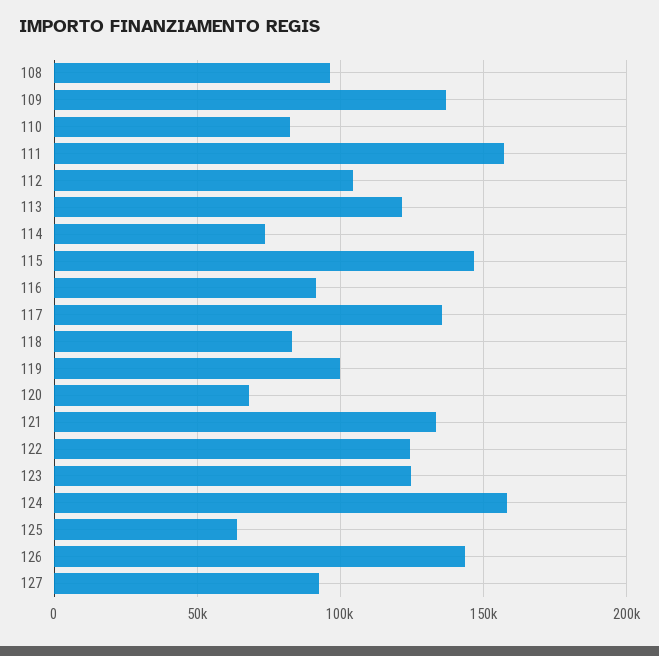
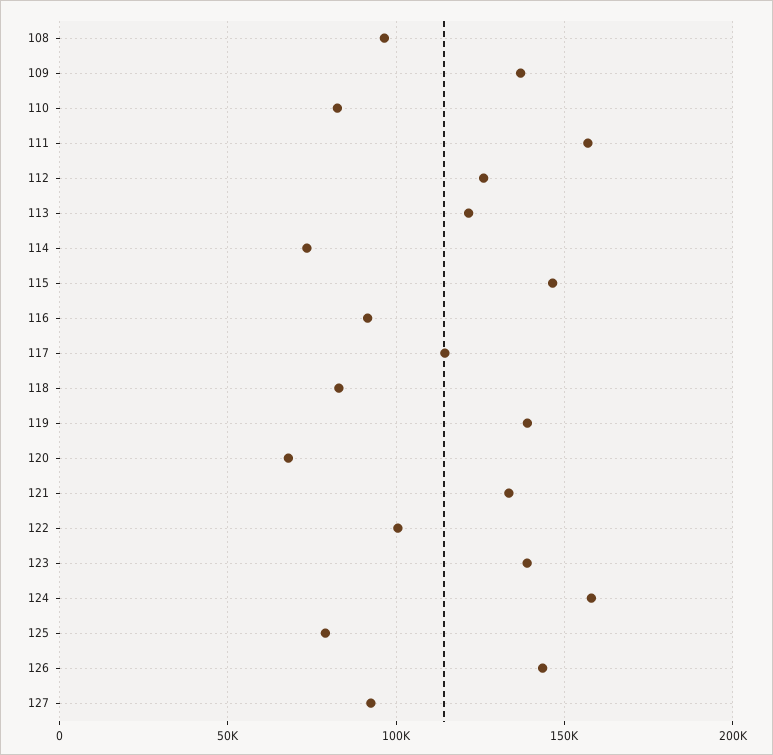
112: 105000 -> 125000
117: 135000 -> 115000
119: 100000 -> 140000
122: 125000 -> 100000
123: 125000 -> 140000
125: 65000 -> 80000

